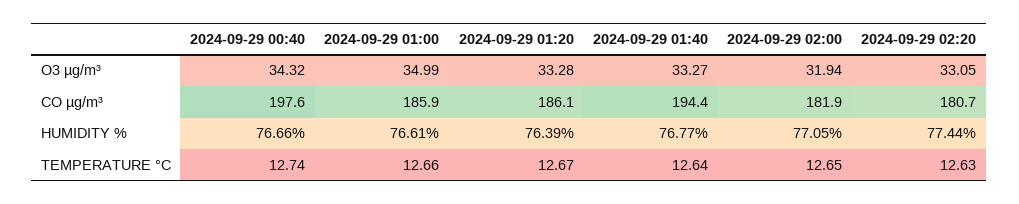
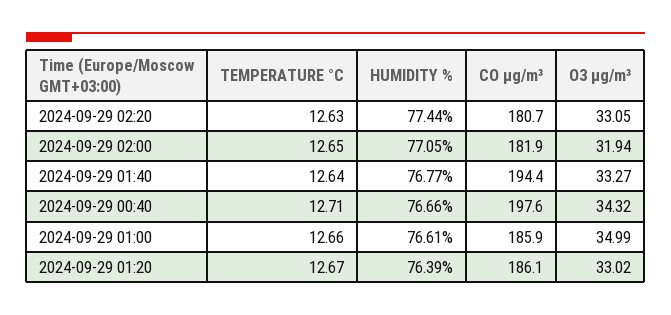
2024-09-29 01:20, O3 µg/m³: 33.28 -> 33.02
2024-09-29 00:40, TEMPERATURE °C: 12.74 -> 12.71

